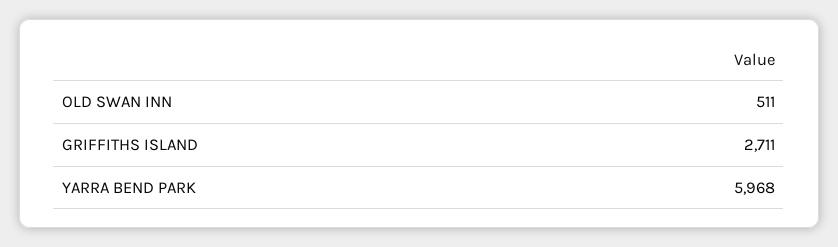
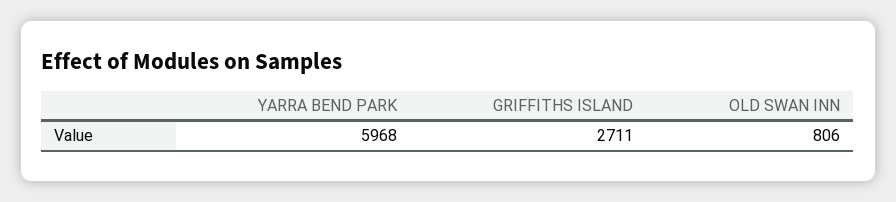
OLD SWAN INN: 511 -> 806

